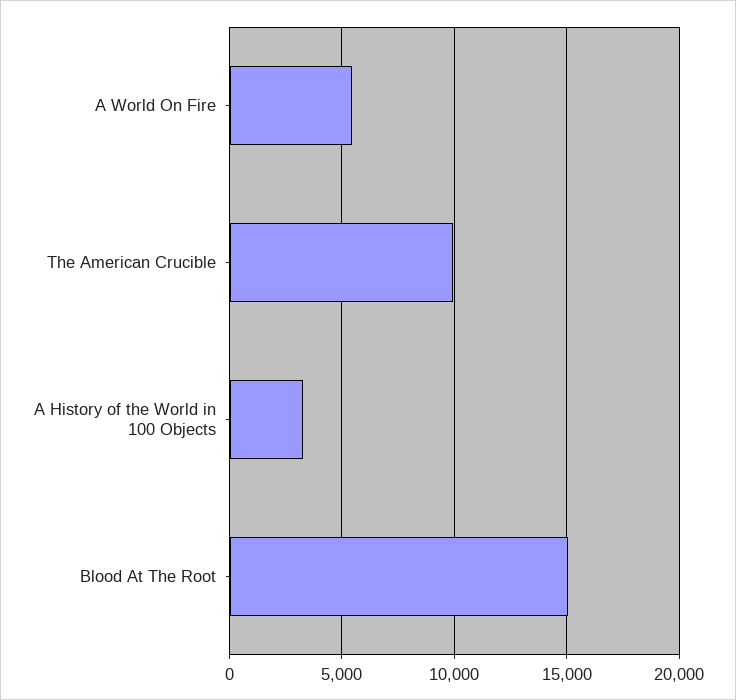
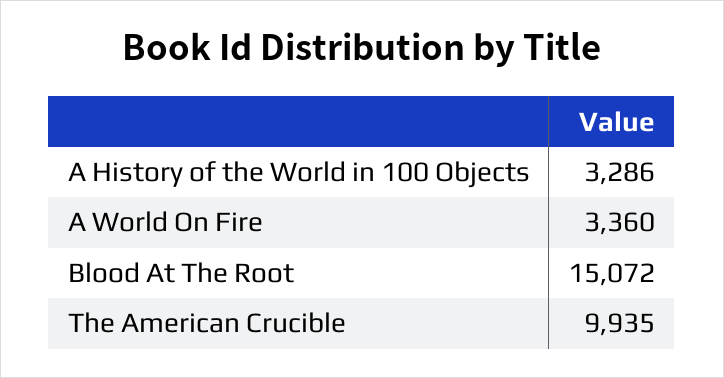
A World On Fire: 5500 -> 3360

